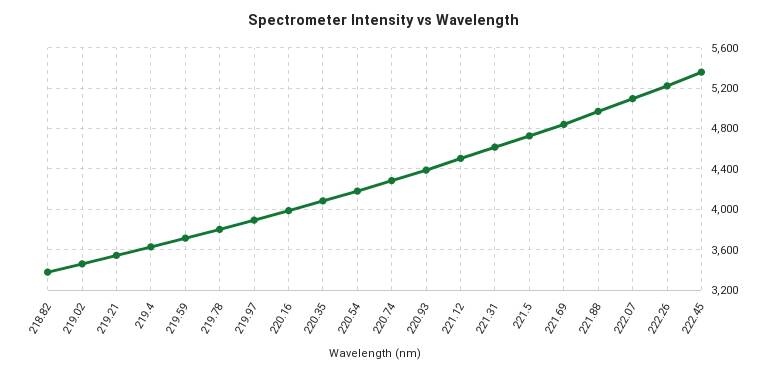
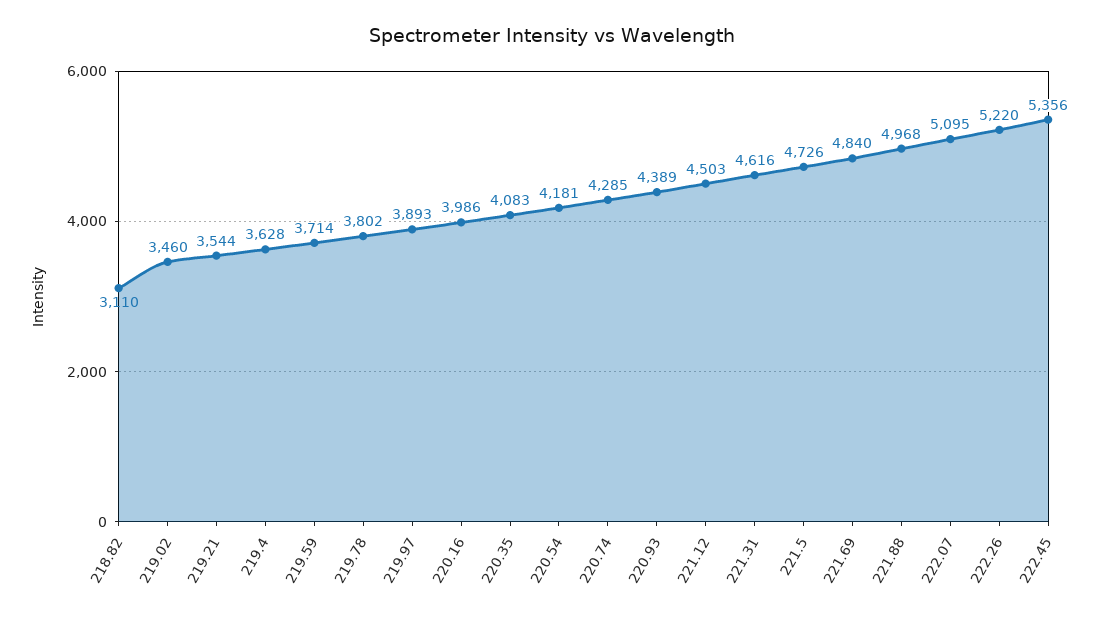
218.82: 3400 -> 3110

